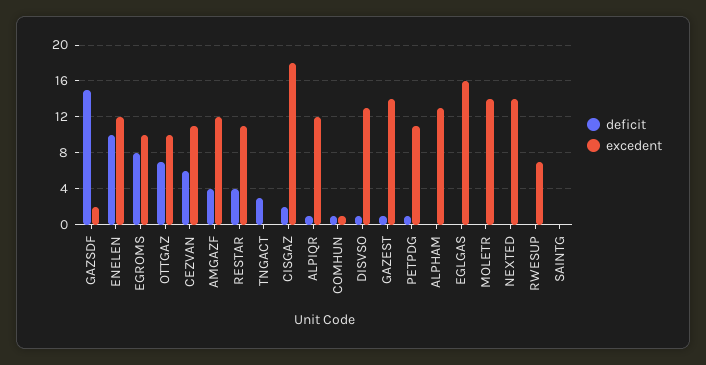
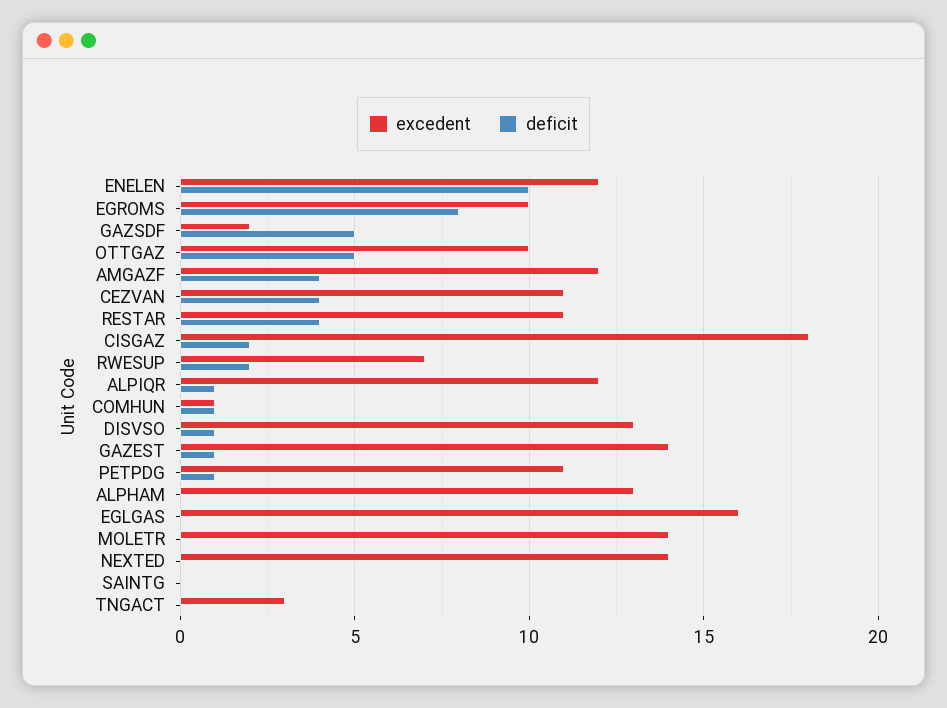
deficit, GAZSDF: 15 -> 5
deficit, OTTGAZ: 7 -> 5
deficit, CEZVAN: 6 -> 4
deficit, TNGACT: 3 -> 0
excedent, TNGACT: 0 -> 3
deficit, RWESUP: 0 -> 2

